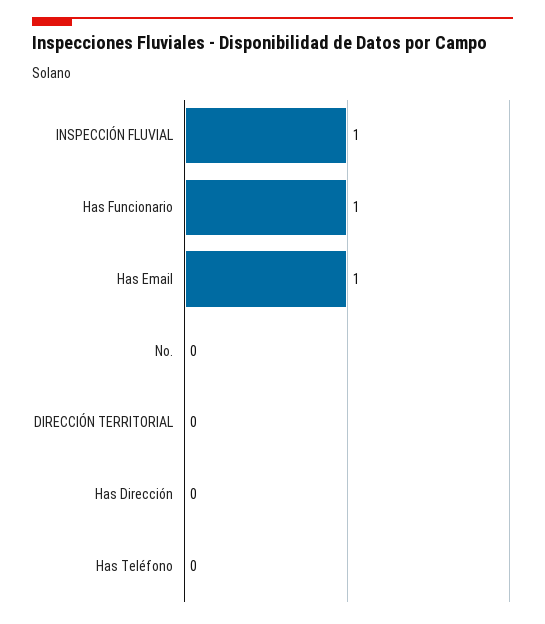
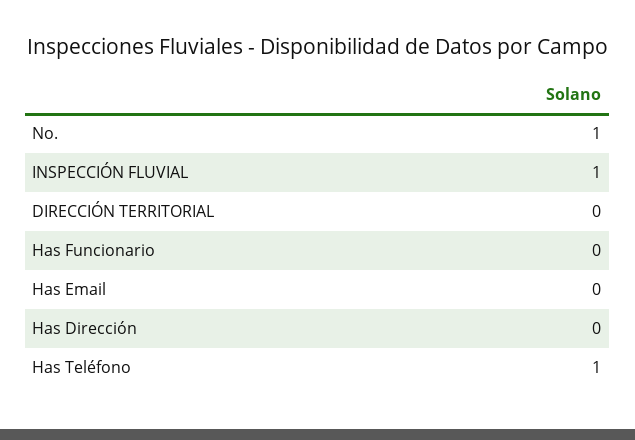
Has Funcionario: 1 -> 0
Has Email: 1 -> 0
No.: 0 -> 1
Has Teléfono: 0 -> 1

